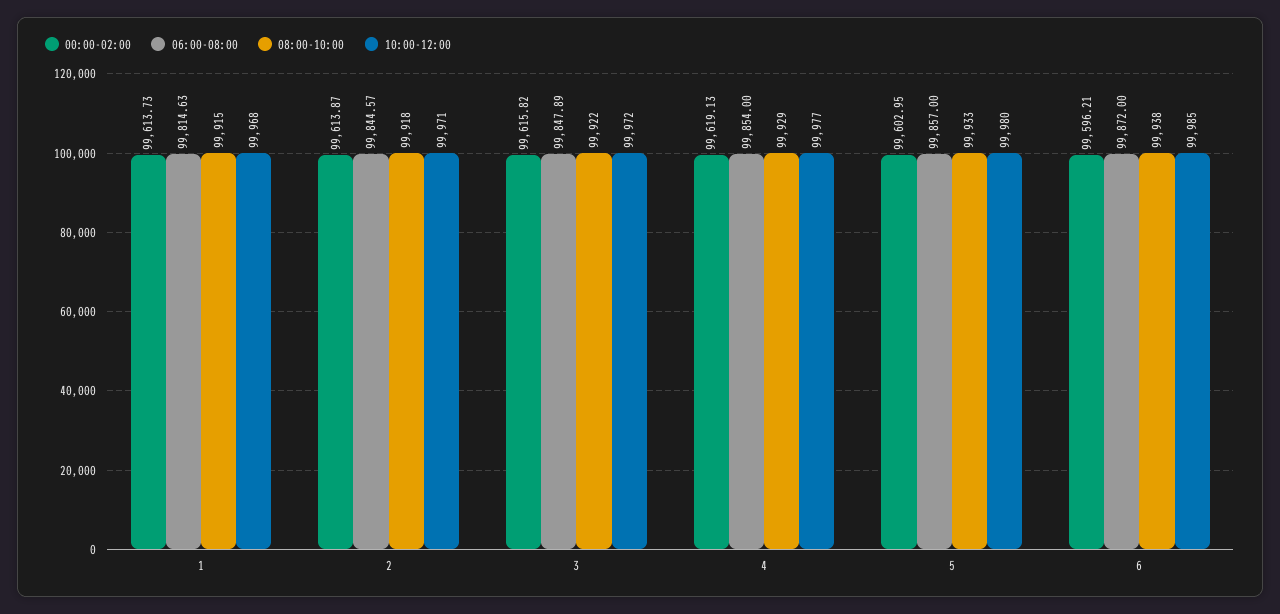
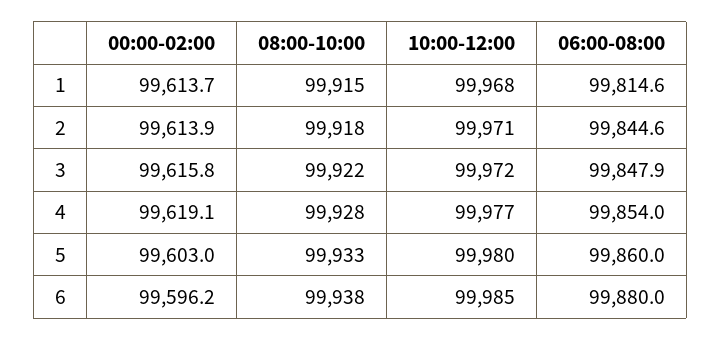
08:00-10:00, 4: 99929 -> 99928
06:00-08:00, 5: 99857 -> 99860
06:00-08:00, 6: 99872 -> 99880

